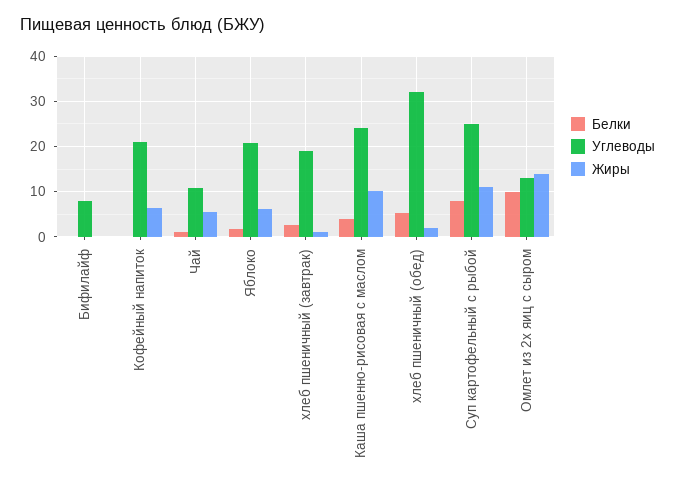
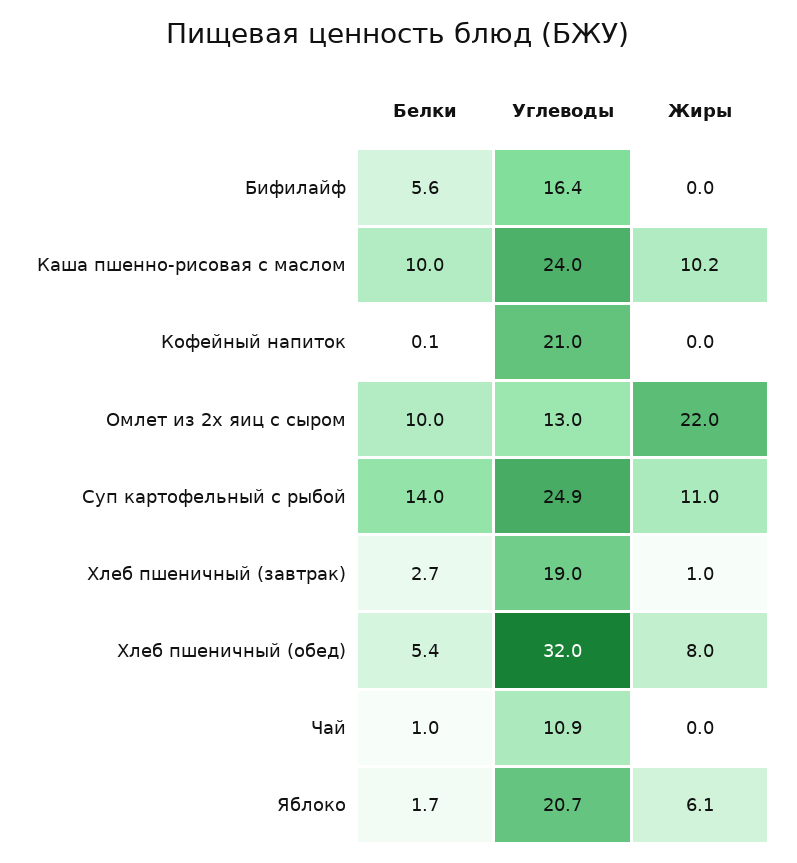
Белки, Бифилайф: 0 -> 5.6
Углеводы, Бифилайф: 8 -> 16.4
Жиры, Кофейный напиток: 6 -> 0
Жиры, Чай: 6 -> 0
Белки, Каша пшенно-рисовая с маслом: 4 -> 10
Жиры, хлеб пшеничный (обед): 2 -> 8
Белки, Суп картофельный с рыбой: 8 -> 14
Жиры, Омлет из 2х яиц с сыром: 14 -> 22

